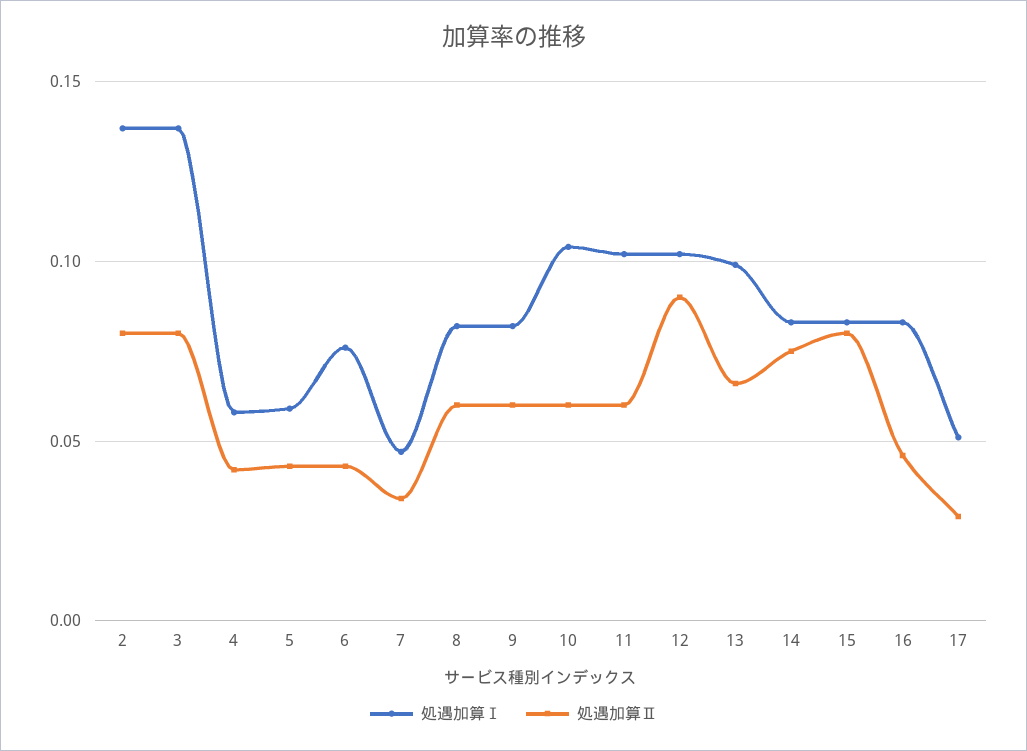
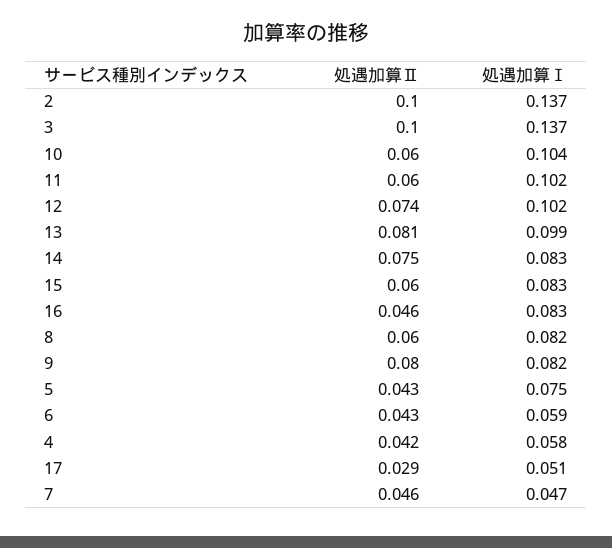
処遇加算Ⅱ, 2: 0.08 -> 0.1
処遇加算Ⅱ, 3: 0.08 -> 0.1
処遇加算Ⅰ, 5: 0.06 -> 0.075
処遇加算Ⅰ, 6: 0.075 -> 0.059
処遇加算Ⅱ, 7: 0.035 -> 0.046
処遇加算Ⅱ, 9: 0.06 -> 0.08
処遇加算Ⅱ, 12: 0.09 -> 0.074
処遇加算Ⅱ, 13: 0.065 -> 0.081
処遇加算Ⅱ, 15: 0.08 -> 0.06

